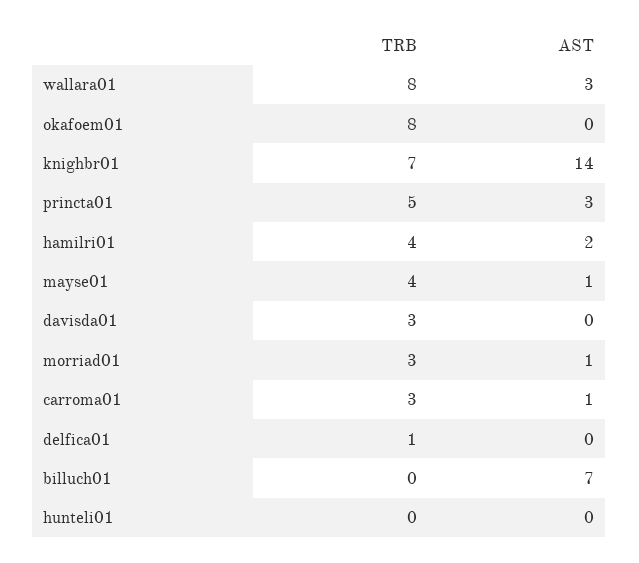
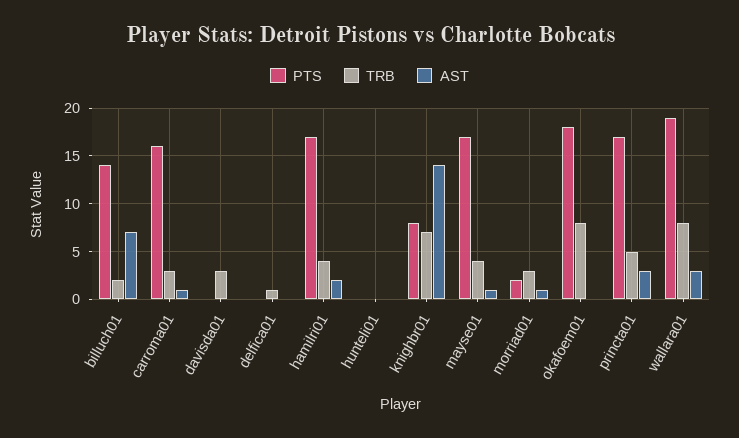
TRB, billuch01: 0 -> 2
PTS, billuch01: none -> 14
PTS, carroma01: none -> 16
PTS, davisda01: none -> 0
PTS, delfica01: none -> 0
PTS, hamilri01: none -> 17
PTS, hunteli01: none -> 0
PTS, knighbr01: none -> 8
PTS, mayse01: none -> 17
PTS, morriad01: none -> 2
PTS, okafoem01: none -> 18
PTS, princta01: none -> 17
PTS, wallara01: none -> 19

